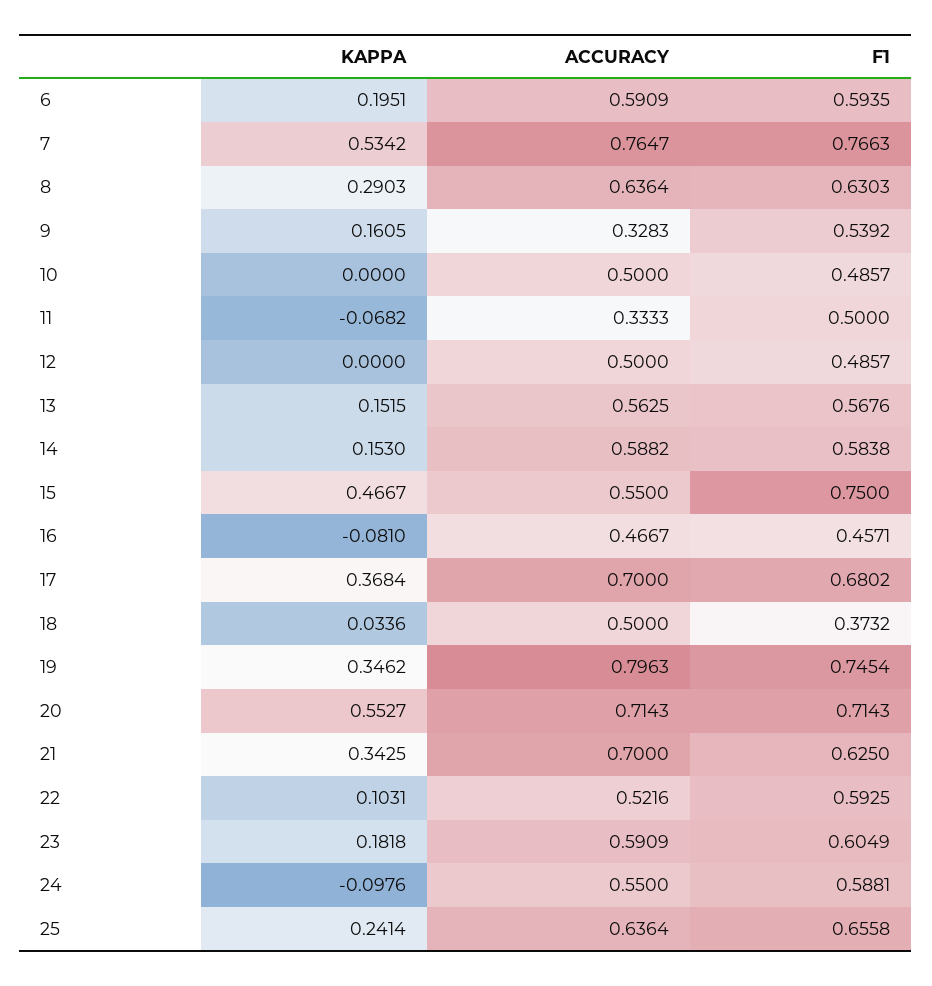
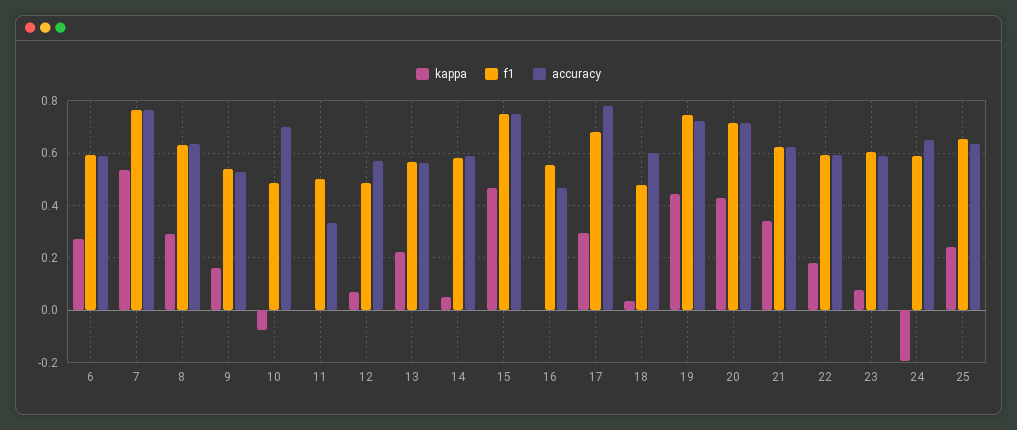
KAPPA, 6: 0.1951 -> 0.275
ACCURACY, 9: 0.3283 -> 0.525
KAPPA, 10: 0 -> -0.075
ACCURACY, 10: 0.5 -> 0.7
KAPPA, 11: -0.0682 -> 0
KAPPA, 12: 0 -> 0.075
ACCURACY, 12: 0.5 -> 0.575
KAPPA, 13: 0.1515 -> 0.225
KAPPA, 14: 0.153 -> 0.05
ACCURACY, 15: 0.55 -> 0.75
KAPPA, 16: -0.081 -> 0
F1, 16: 0.4571 -> 0.55
KAPPA, 17: 0.3684 -> 0.3
ACCURACY, 17: 0.7 -> 0.775
ACCURACY, 18: 0.5 -> 0.6
F1, 18: 0.3732 -> 0.475
KAPPA, 19: 0.3462 -> 0.45
ACCURACY, 19: 0.7963 -> 0.725
KAPPA, 20: 0.5527 -> 0.425
ACCURACY, 21: 0.7 -> 0.625
KAPPA, 22: 0.1031 -> 0.175
ACCURACY, 22: 0.5216 -> 0.6
KAPPA, 23: 0.1818 -> 0.075
KAPPA, 24: -0.0976 -> -0.2
ACCURACY, 24: 0.55 -> 0.65

